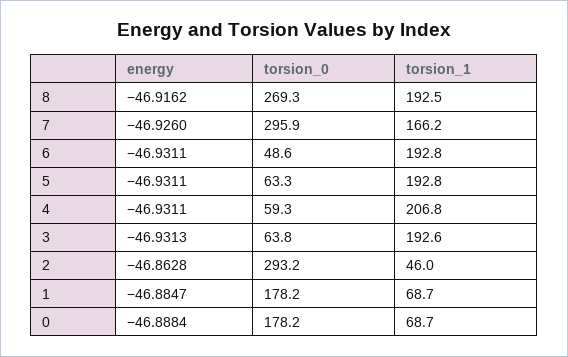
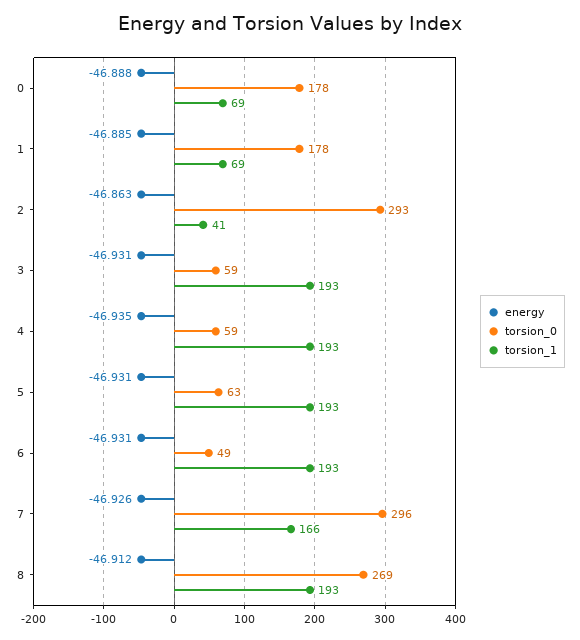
energy, 8: -46.9162 -> -46.912
energy, 4: -46.9311 -> -46.935
torsion_1, 4: 206.8 -> 193
torsion_0, 3: 63.8 -> 59
torsion_1, 2: 46 -> 41

